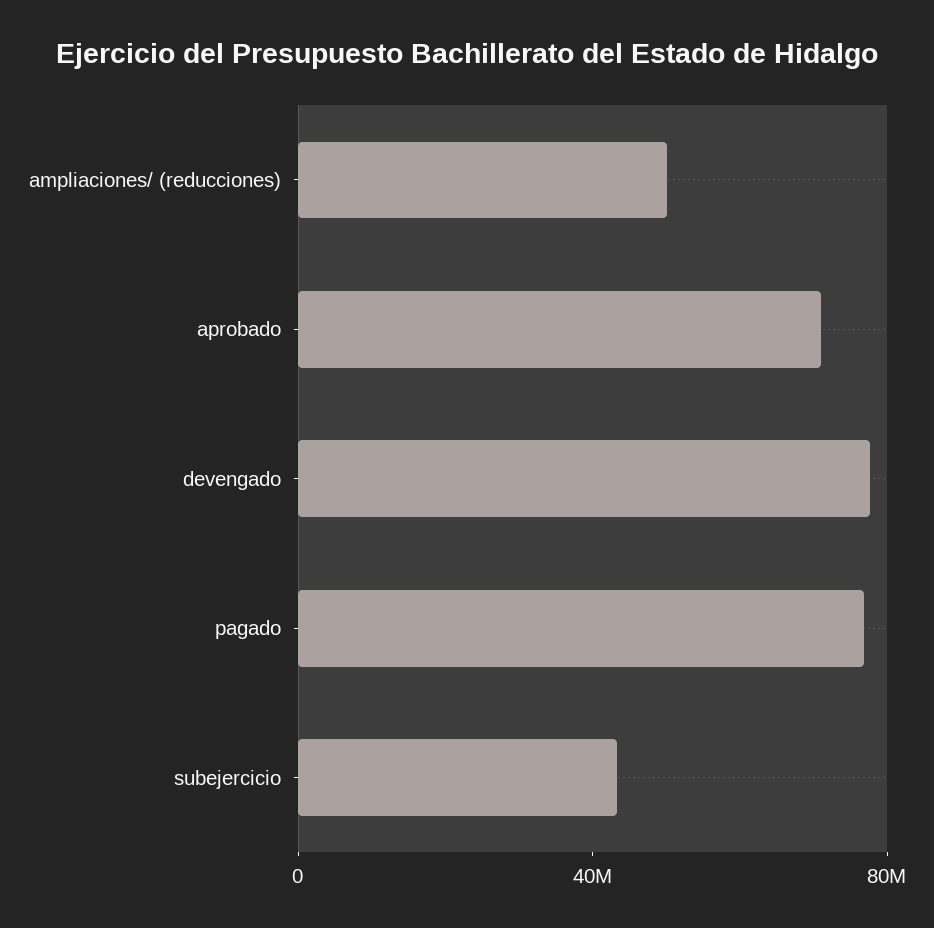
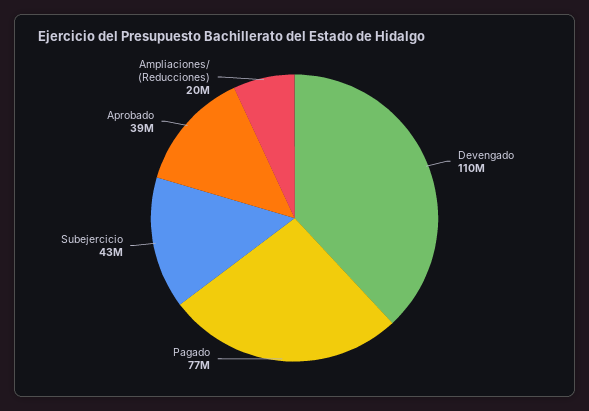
ampliaciones/ (reducciones): 50000000 -> 20000000
aprobado: 70000000 -> 39000000
devengado: 80000000 -> 110000000

